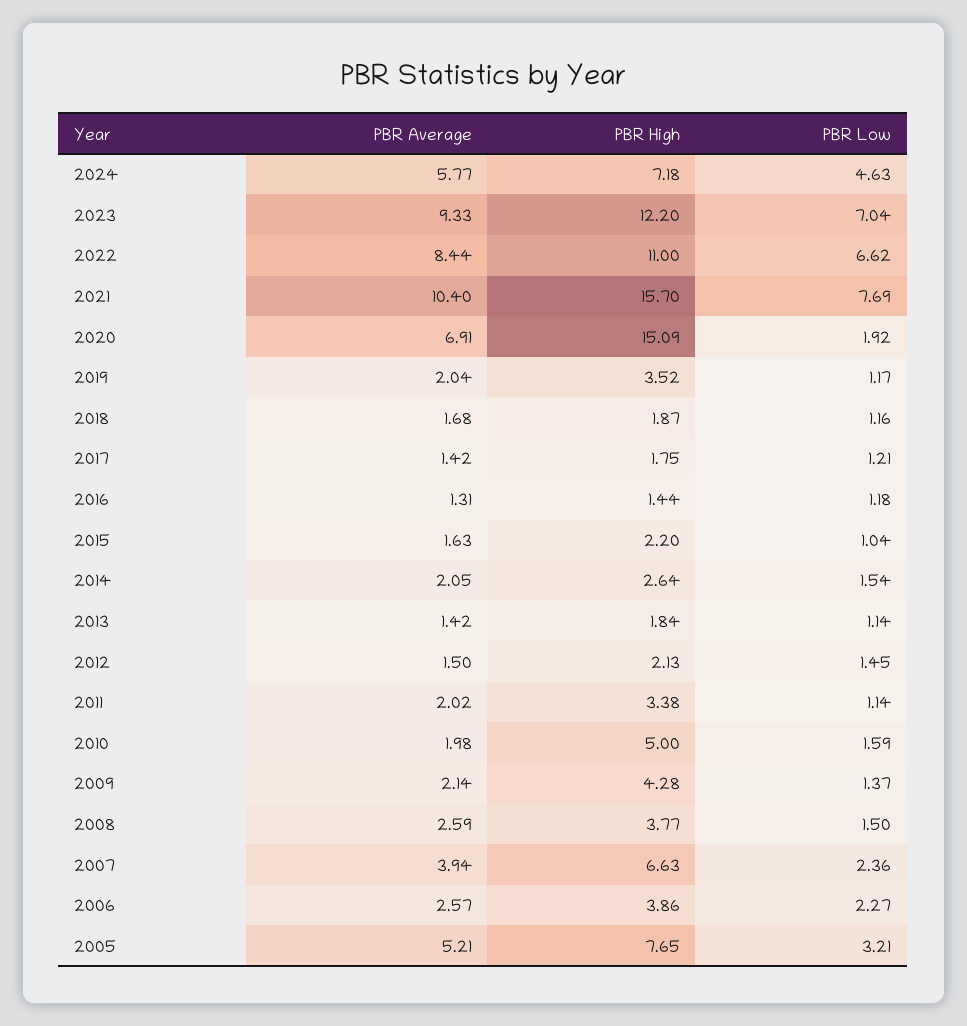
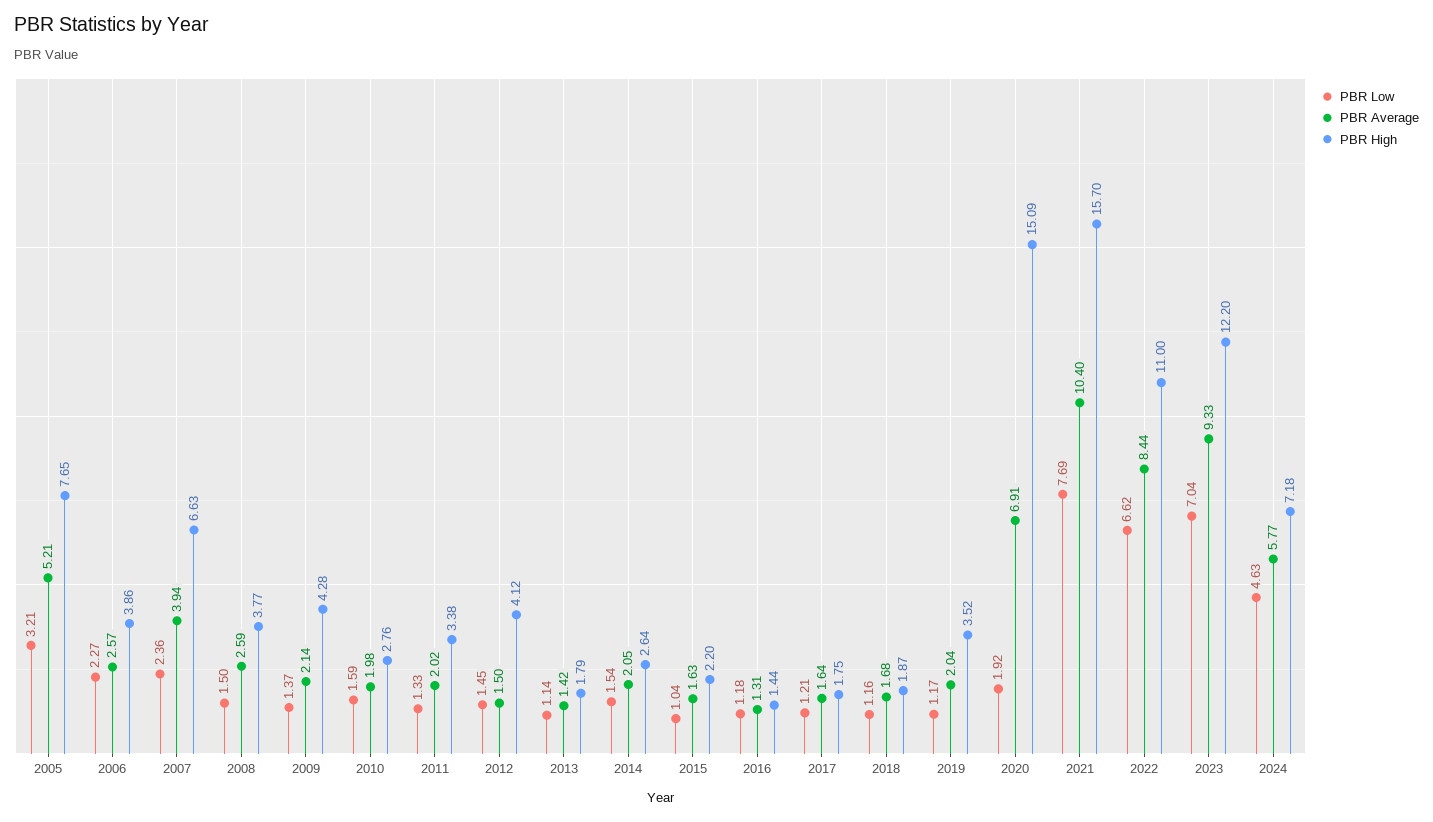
PBR Average, 2017: 1.42 -> 1.64
PBR High, 2013: 1.84 -> 1.79
PBR High, 2012: 2.13 -> 4.12
PBR Low, 2011: 1.14 -> 1.33
PBR High, 2010: 5 -> 2.76

